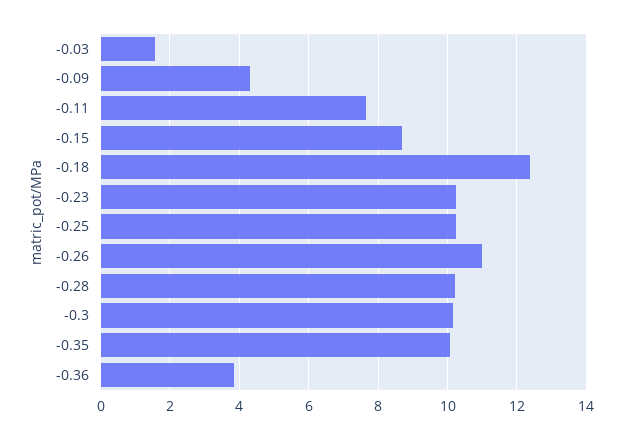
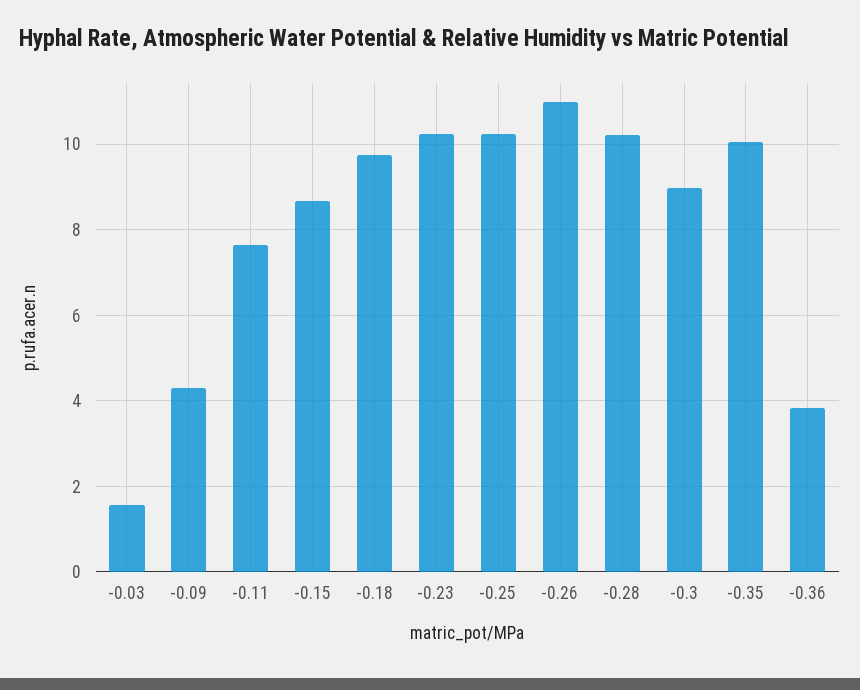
-0.18: 12.4 -> 9.8
-0.3: 10.2 -> 9

